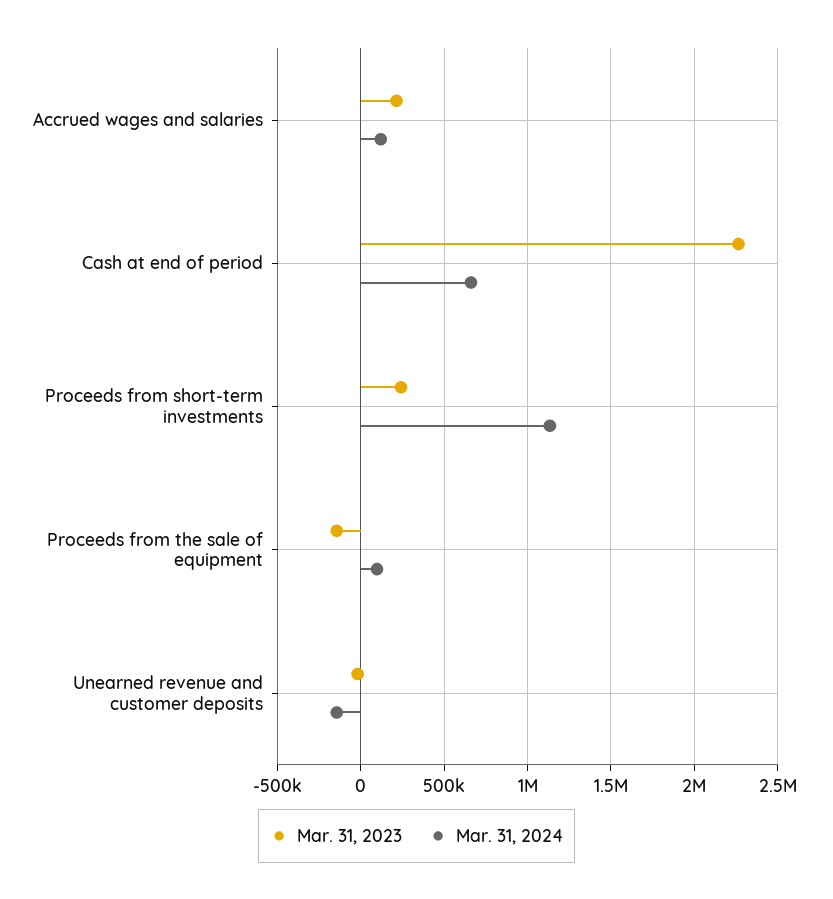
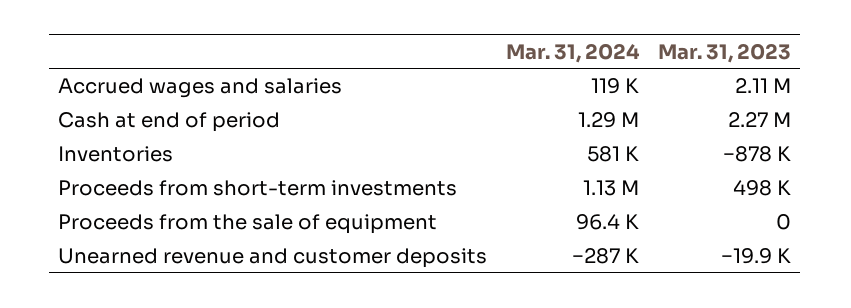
Mar. 31, 2023, Accrued wages and salaries: 200000 -> 2110000
Mar. 31, 2024, Cash at end of period: 650000 -> 1290000
Mar. 31, 2023, Proceeds from short-term investments: 250000 -> 498000
Mar. 31, 2023, Proceeds from the sale of equipment: -150000 -> 0
Mar. 31, 2024, Unearned revenue and customer deposits: -150000 -> -287000
Mar. 31, 2024, Inventories: none -> 581000
Mar. 31, 2023, Inventories: none -> -878000

